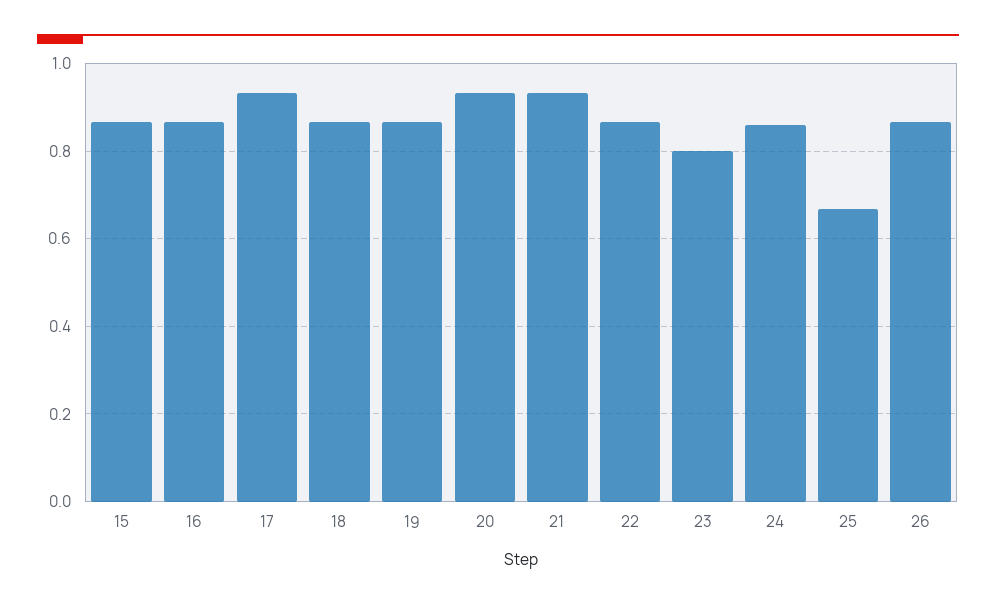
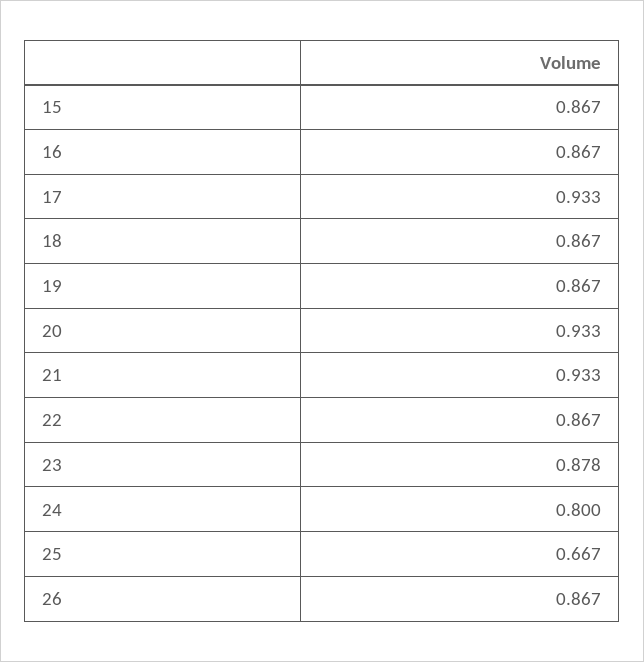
23: 0.8 -> 0.878
24: 0.86 -> 0.8

